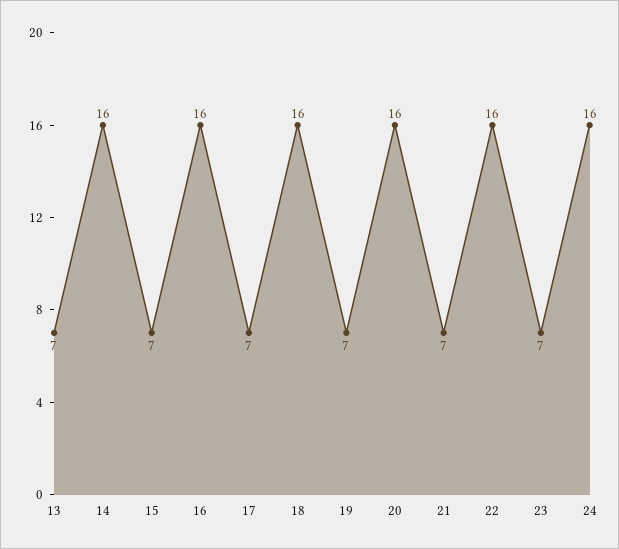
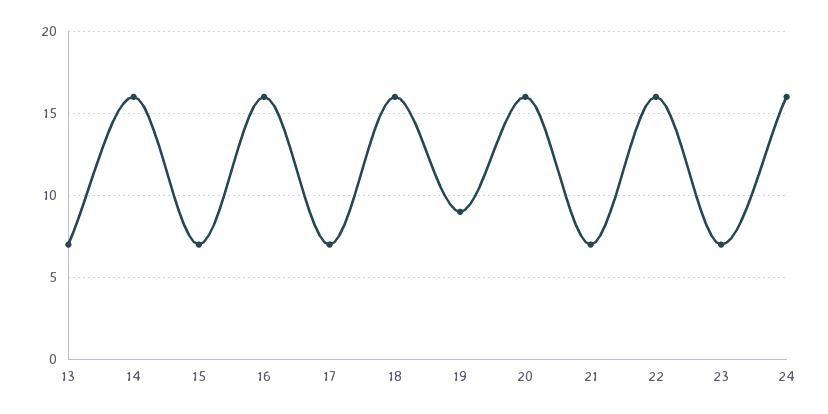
19: 7 -> 9

